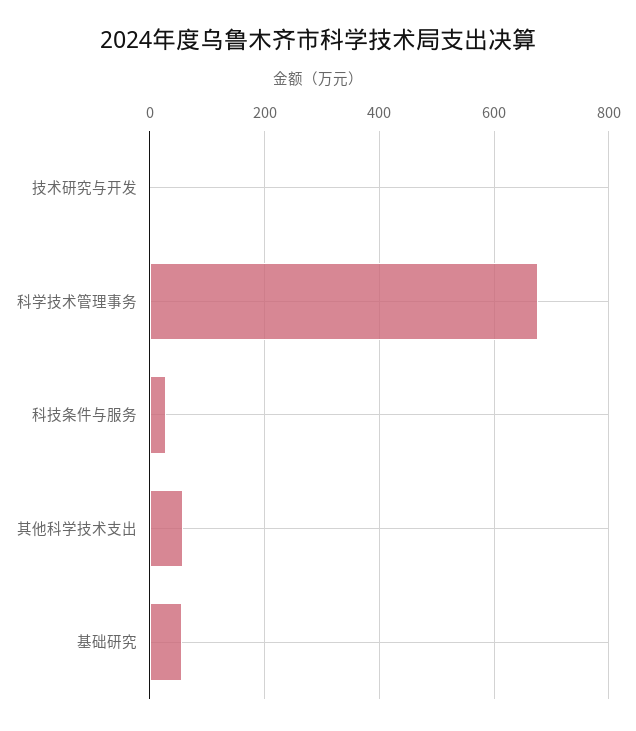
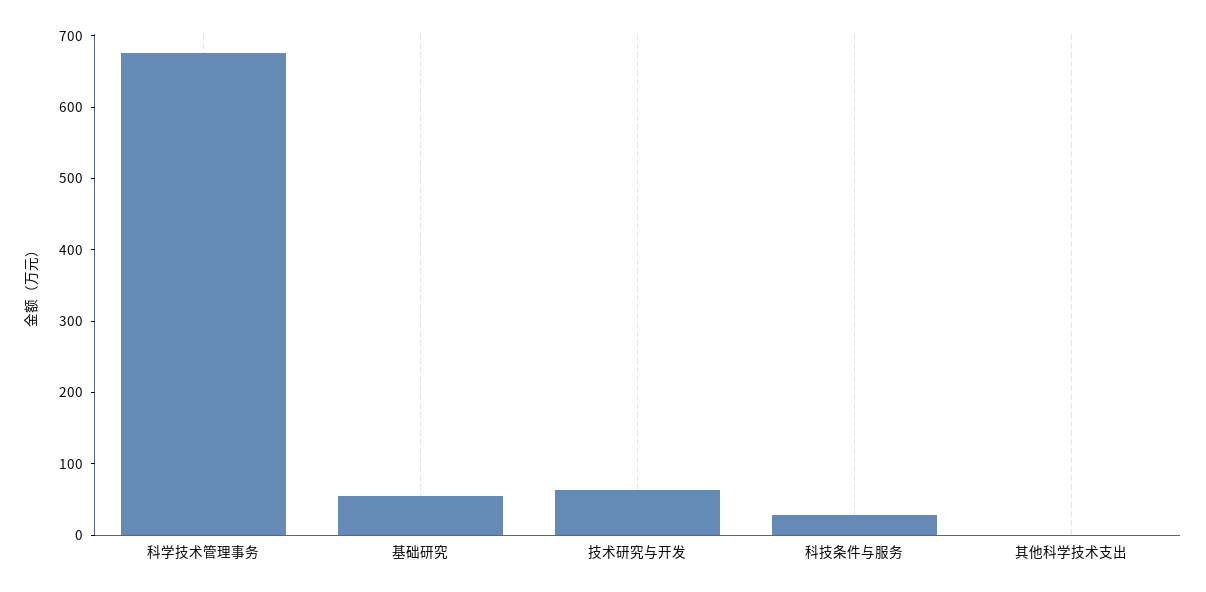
技术研究与开发: 0 -> 60
其他科学技术支出: 60 -> 0

